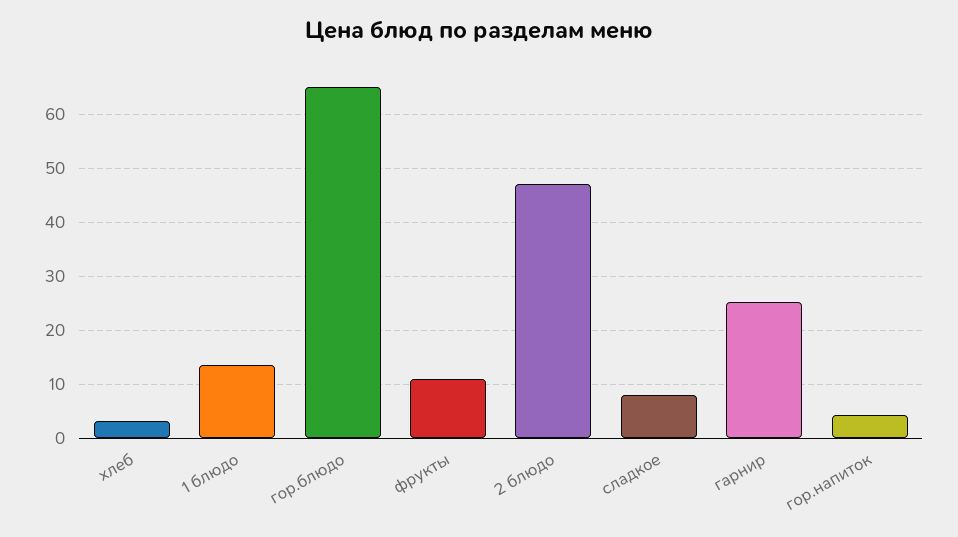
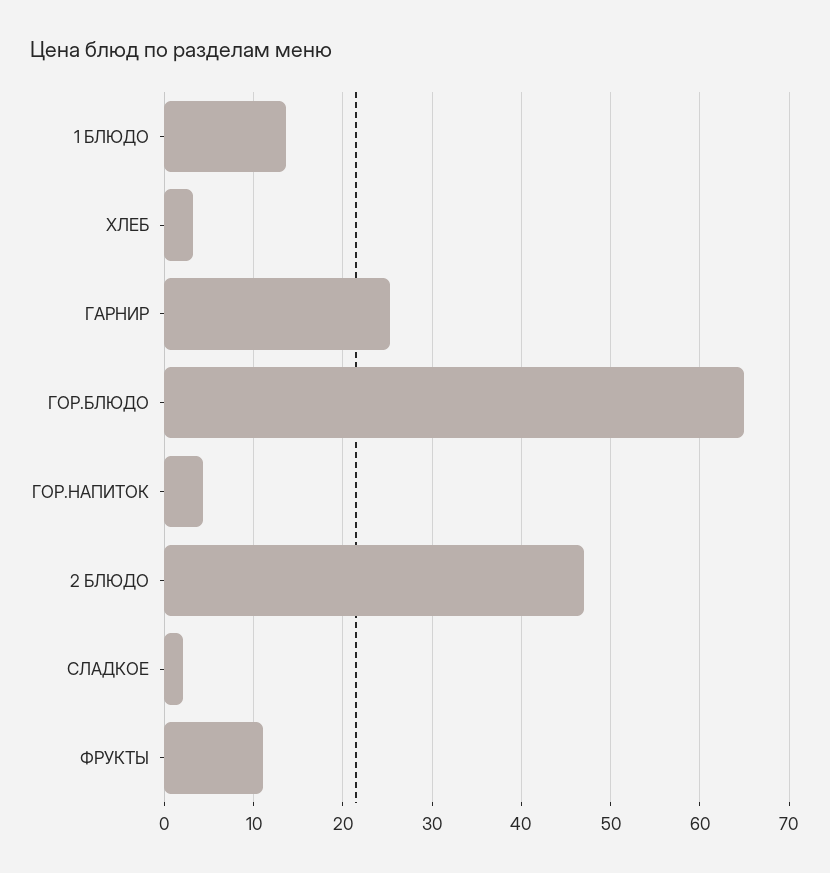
сладкое: 8 -> 2

